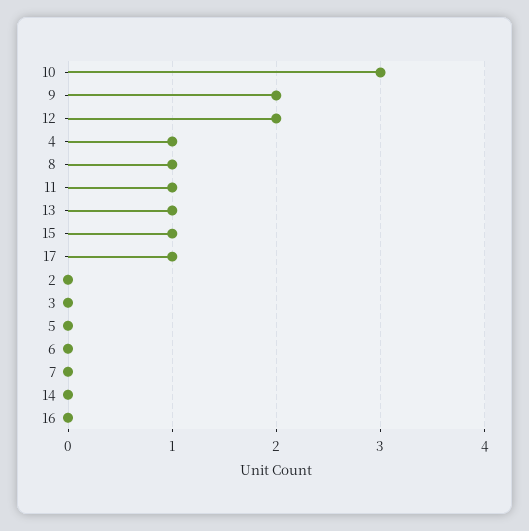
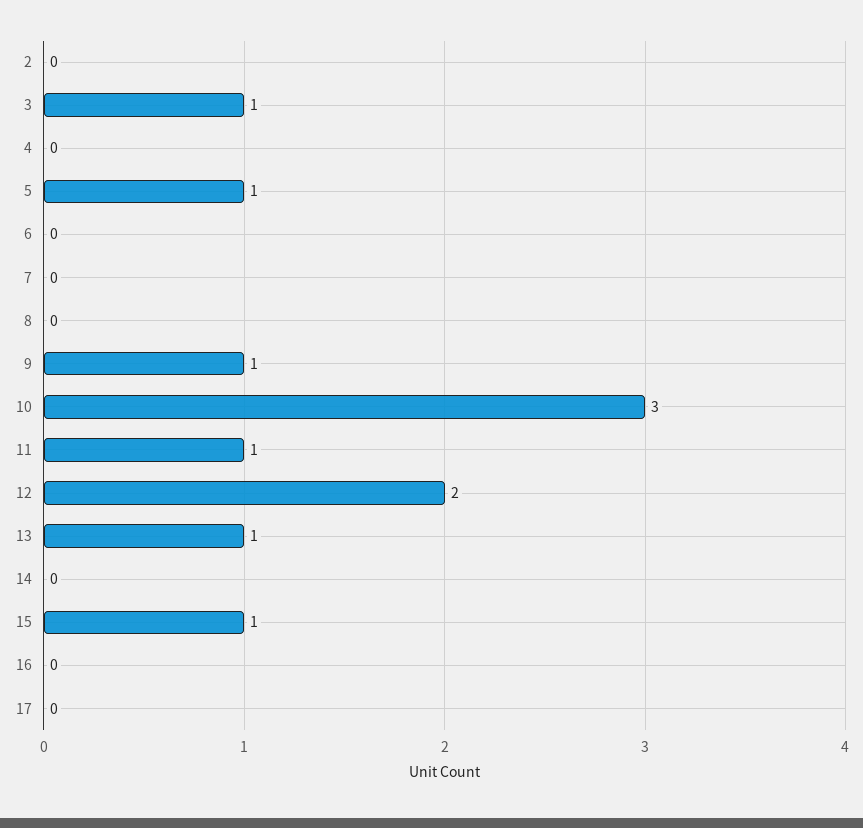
9: 2 -> 1
4: 1 -> 0
8: 1 -> 0
17: 1 -> 0
3: 0 -> 1
5: 0 -> 1

